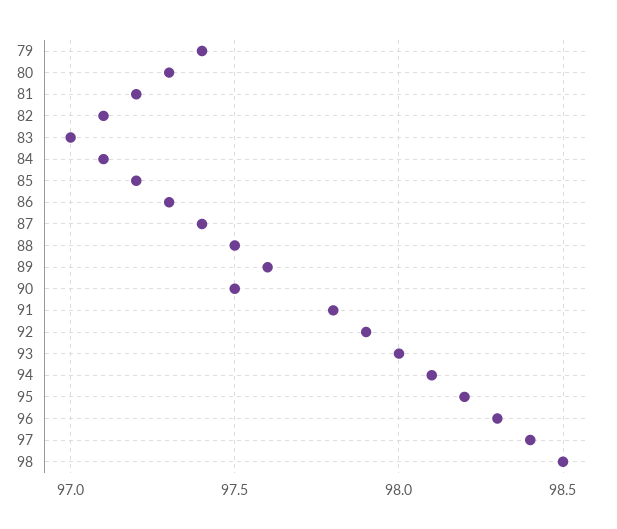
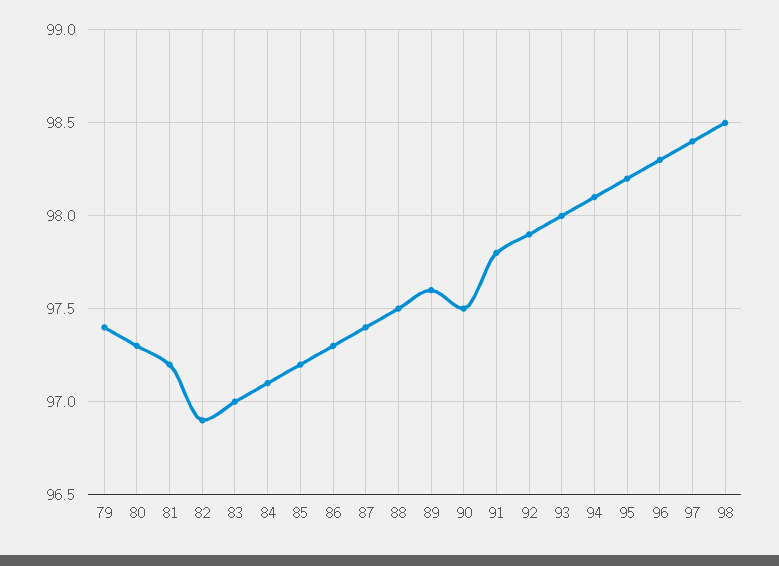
82: 97.1 -> 96.9

